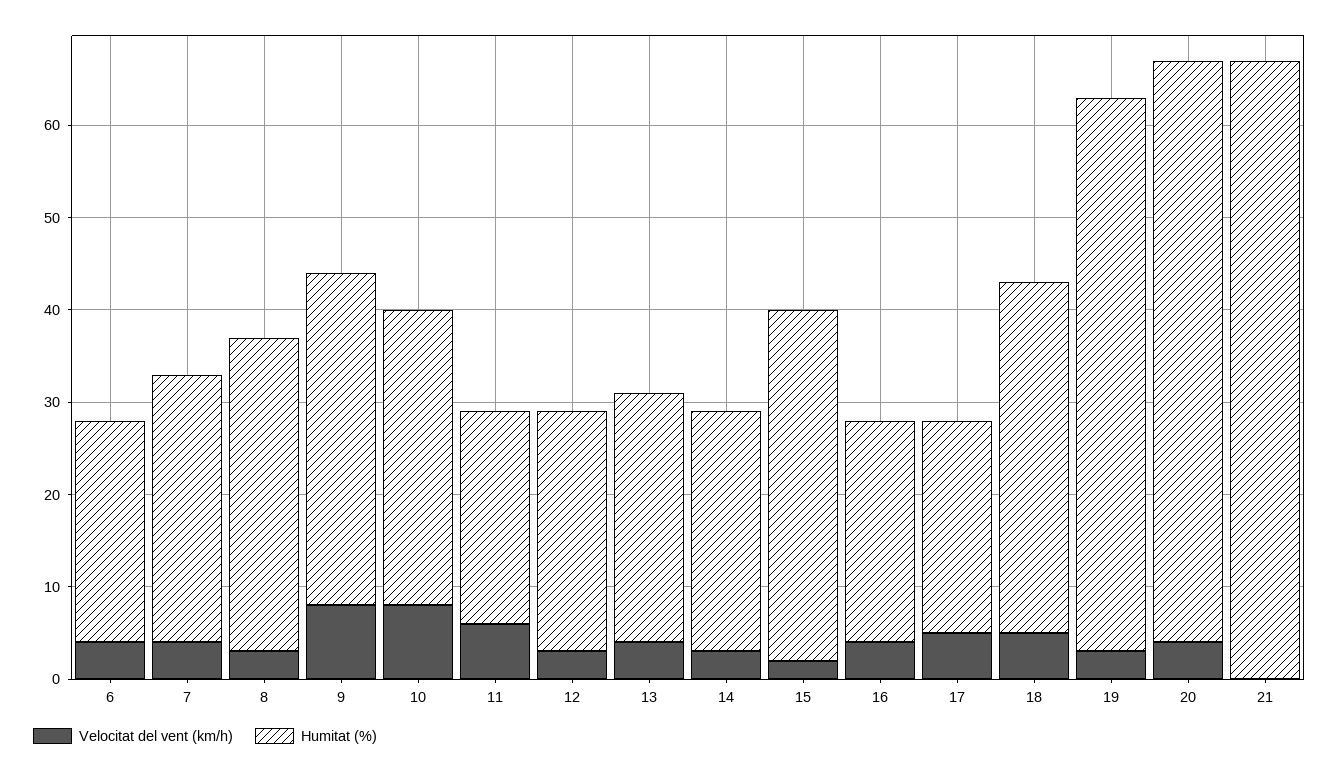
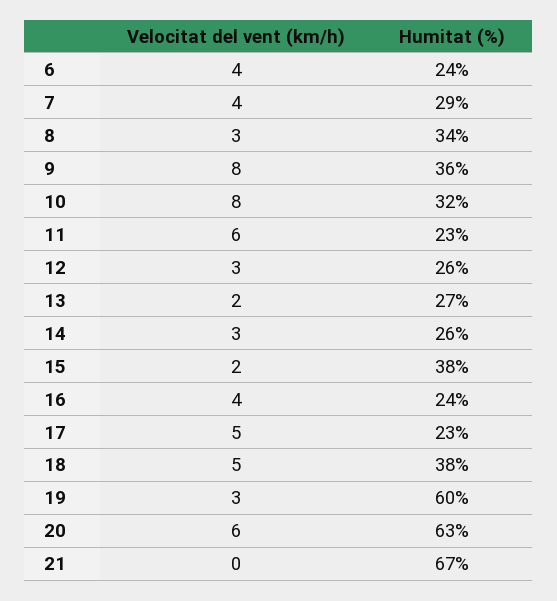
Velocitat del vent (km/h), 13: 4 -> 2
Velocitat del vent (km/h), 20: 4 -> 6

